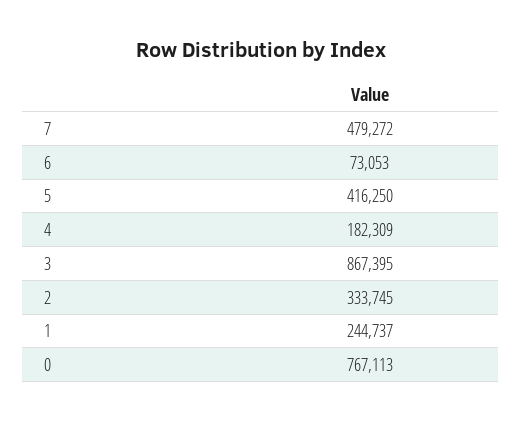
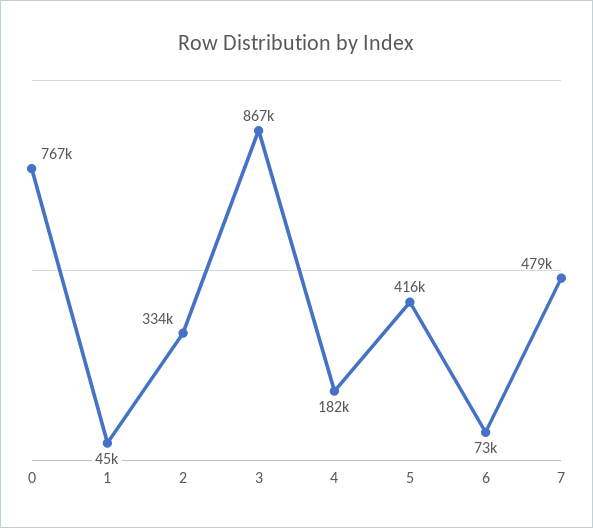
1: 244737 -> 45000

